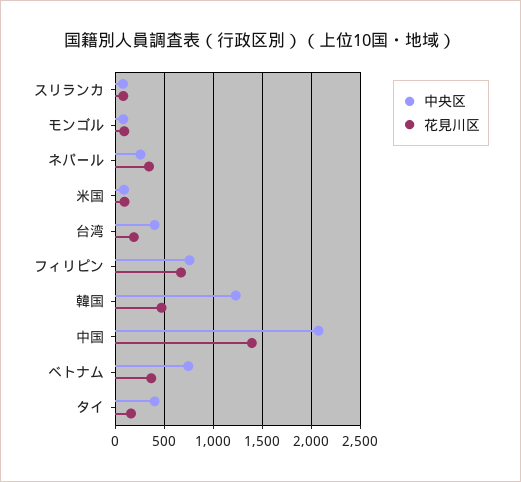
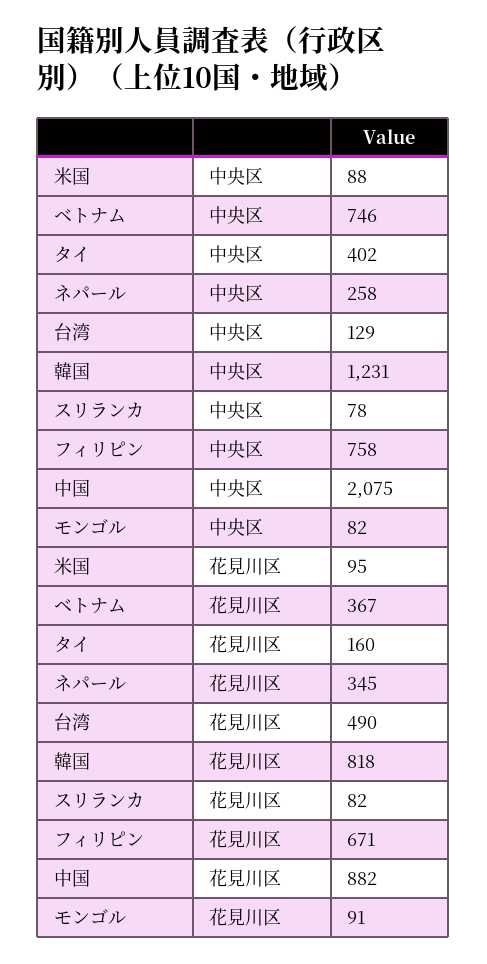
中央区, 台湾: 400 -> 129
花見川区, 台湾: 200 -> 490
花見川区, 韓国: 500 -> 818
花見川区, 中国: 1400 -> 882

